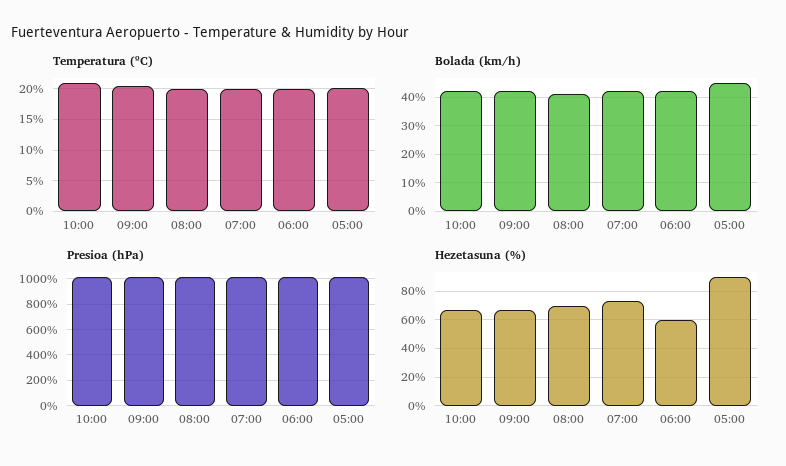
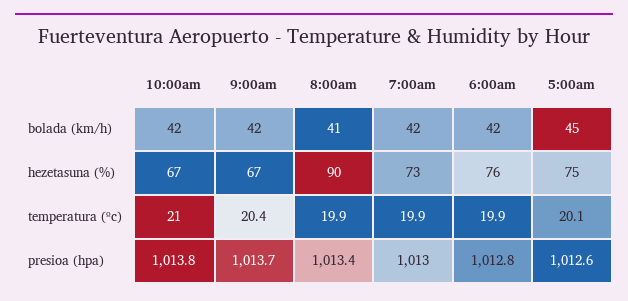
Hezetasuna (%), 08:00: 70 -> 90
Hezetasuna (%), 06:00: 60 -> 76
Hezetasuna (%), 05:00: 90 -> 75

